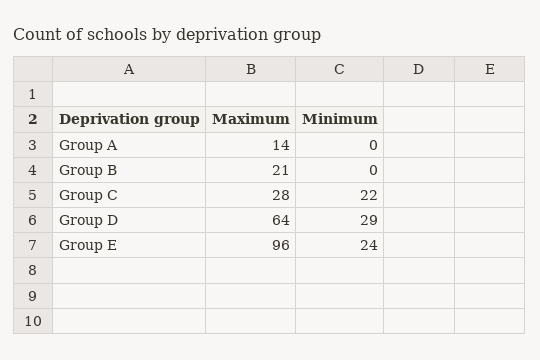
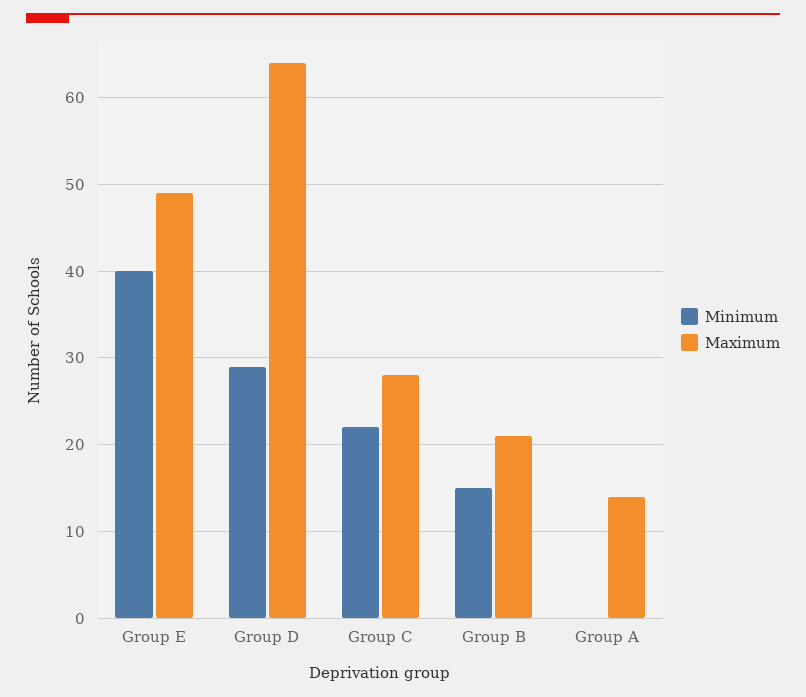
Minimum, Group B: 0 -> 15
Maximum, Group E: 96 -> 49
Minimum, Group E: 24 -> 40

